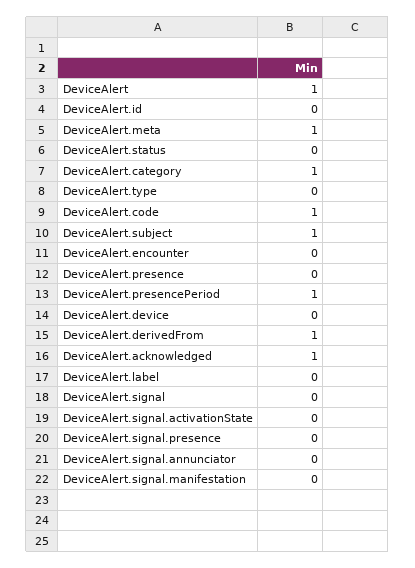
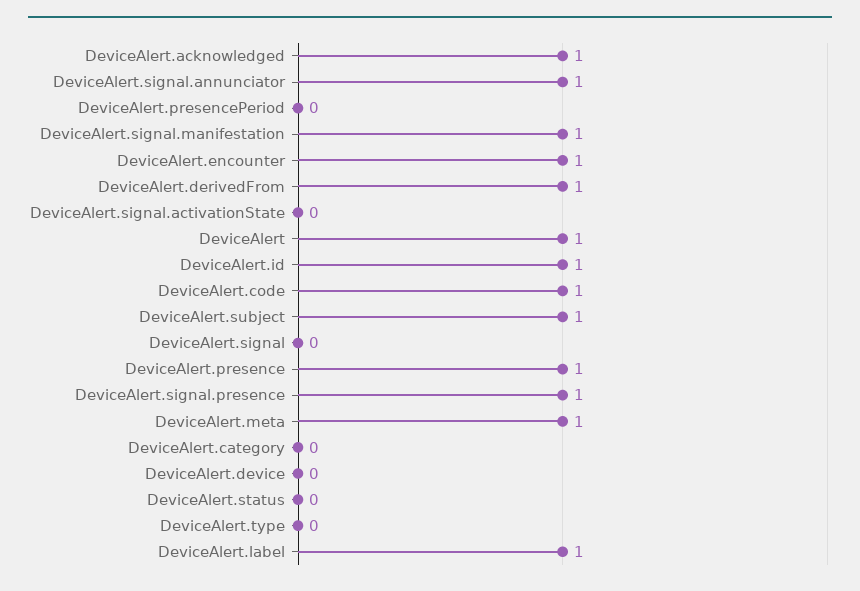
DeviceAlert.id: 0 -> 1
DeviceAlert.category: 1 -> 0
DeviceAlert.encounter: 0 -> 1
DeviceAlert.presence: 0 -> 1
DeviceAlert.presencePeriod: 1 -> 0
DeviceAlert.label: 0 -> 1
DeviceAlert.signal.presence: 0 -> 1
DeviceAlert.signal.annunciator: 0 -> 1
DeviceAlert.signal.manifestation: 0 -> 1

